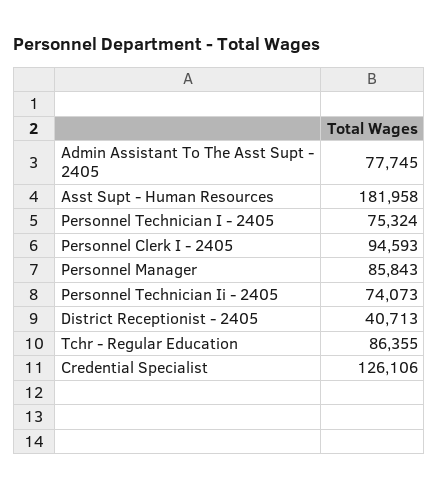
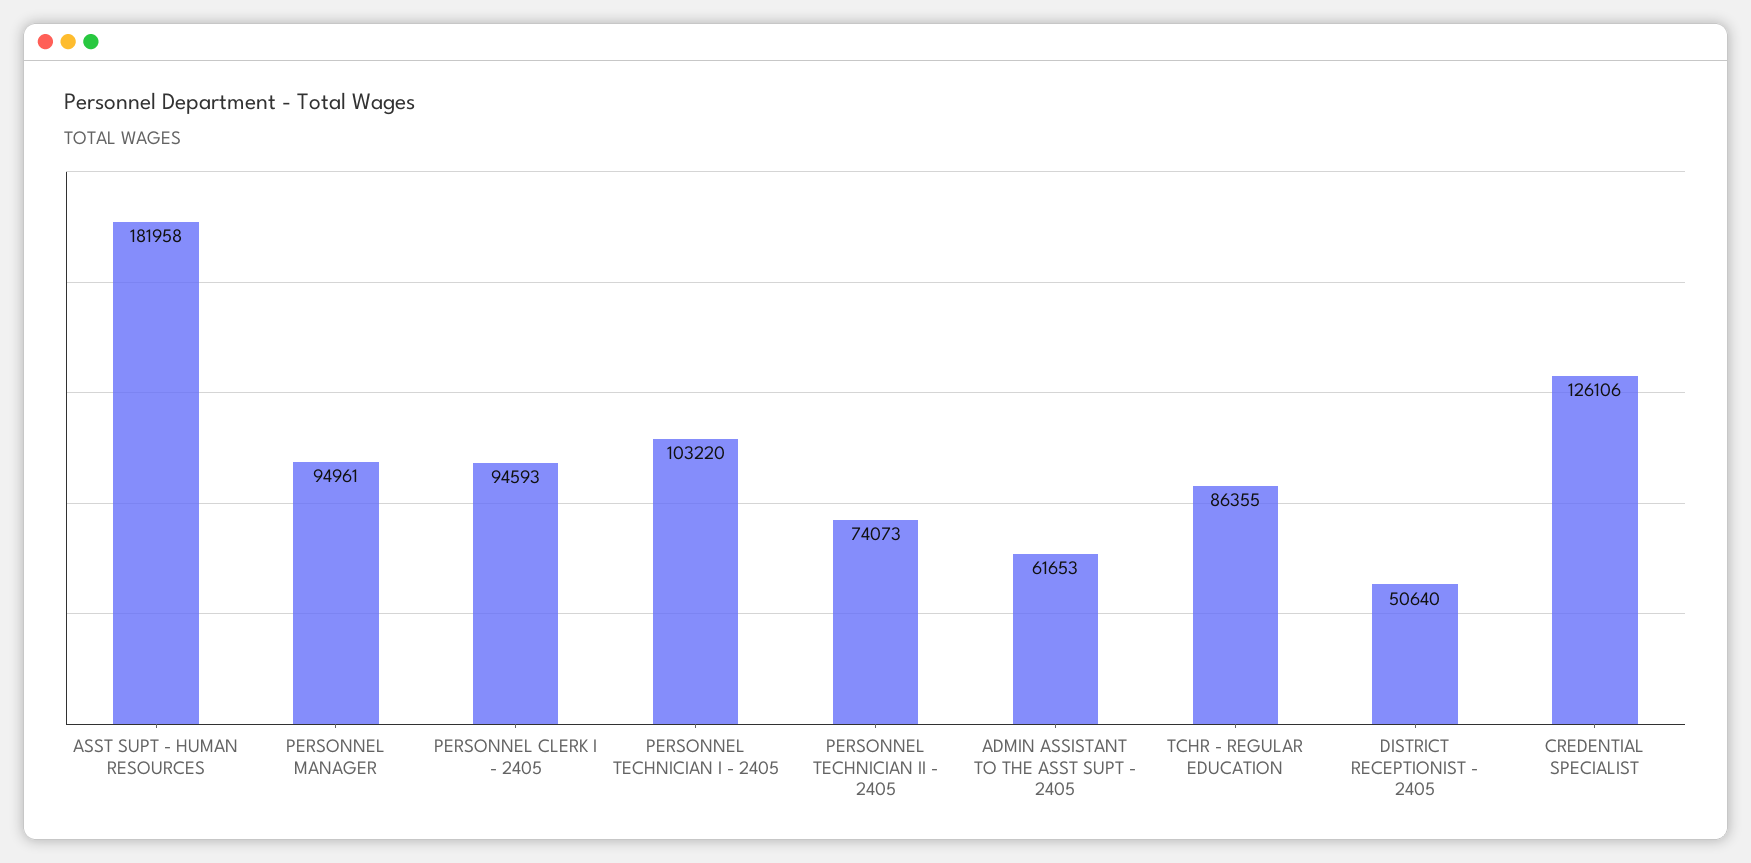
Admin Assistant To The Asst Supt - 2405: 77745 -> 61653
Personnel Technician I - 2405: 75324 -> 103220
Personnel Manager: 85843 -> 94961
District Receptionist - 2405: 40713 -> 50640

